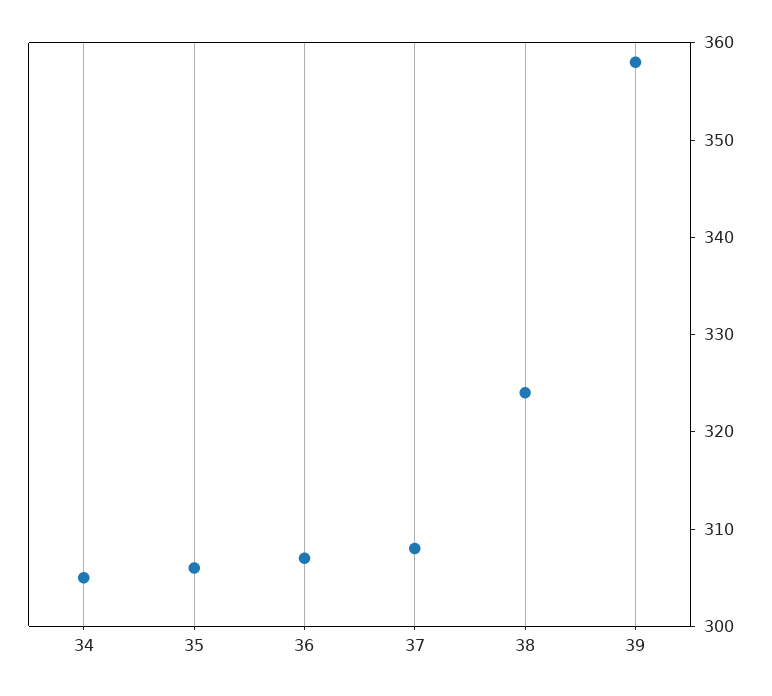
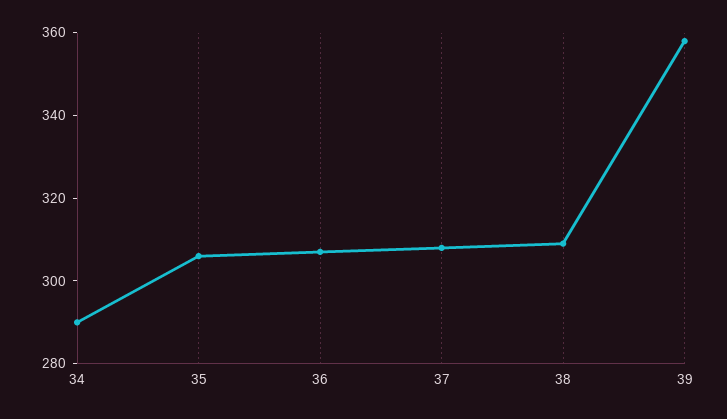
34: 305 -> 290
38: 324 -> 310

